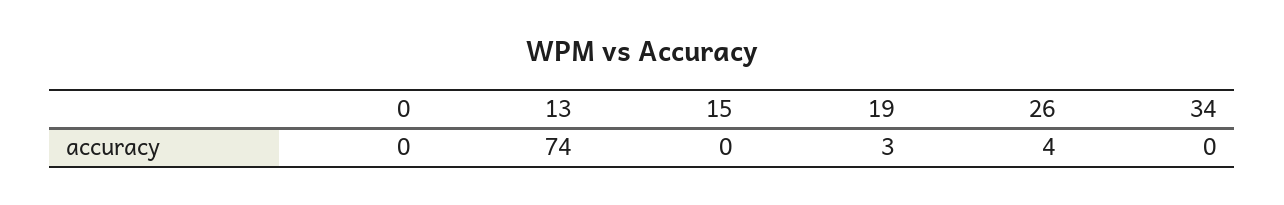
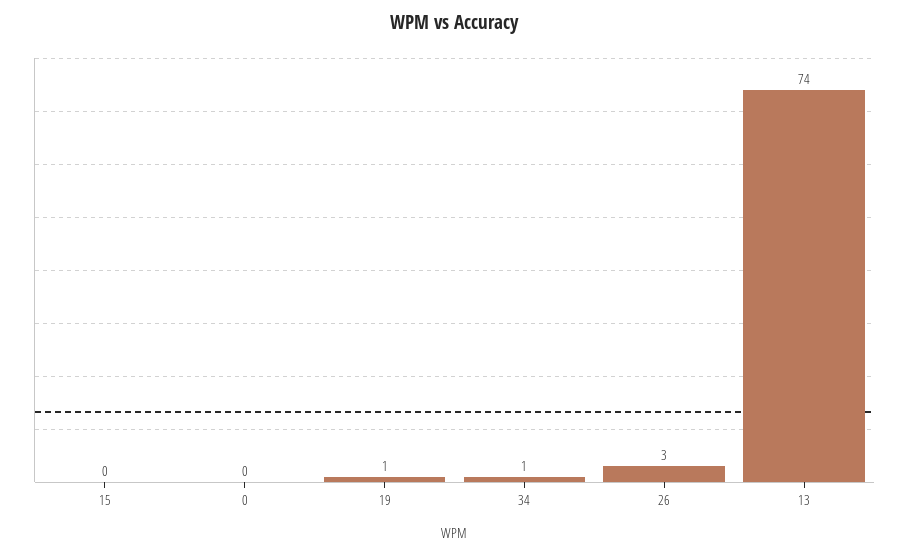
19: 3 -> 1
26: 4 -> 3
34: 0 -> 1

